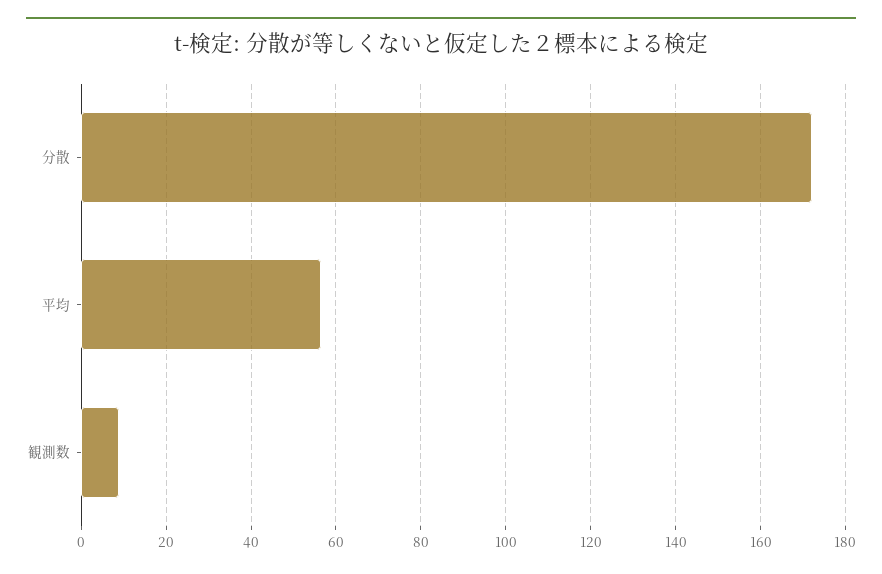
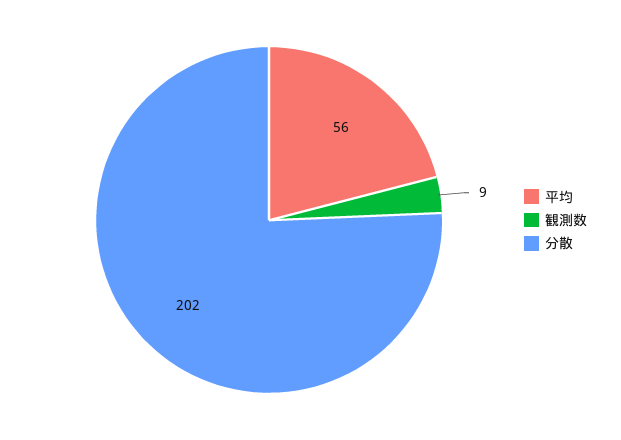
分散: 172 -> 202

